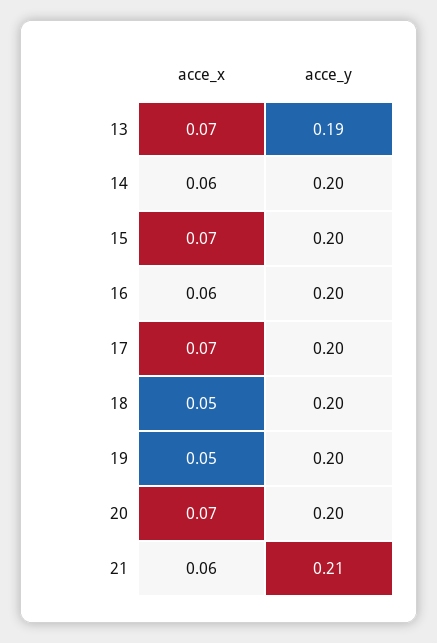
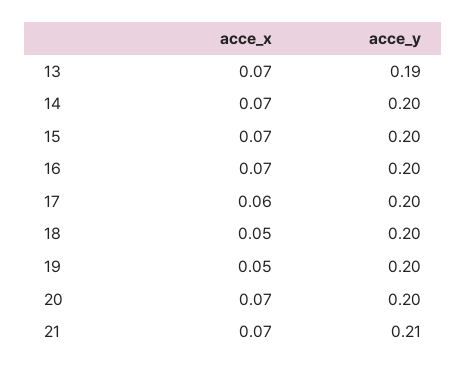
acce_x, 14: 0.06 -> 0.07
acce_x, 16: 0.06 -> 0.07
acce_x, 17: 0.07 -> 0.06
acce_x, 21: 0.06 -> 0.07

